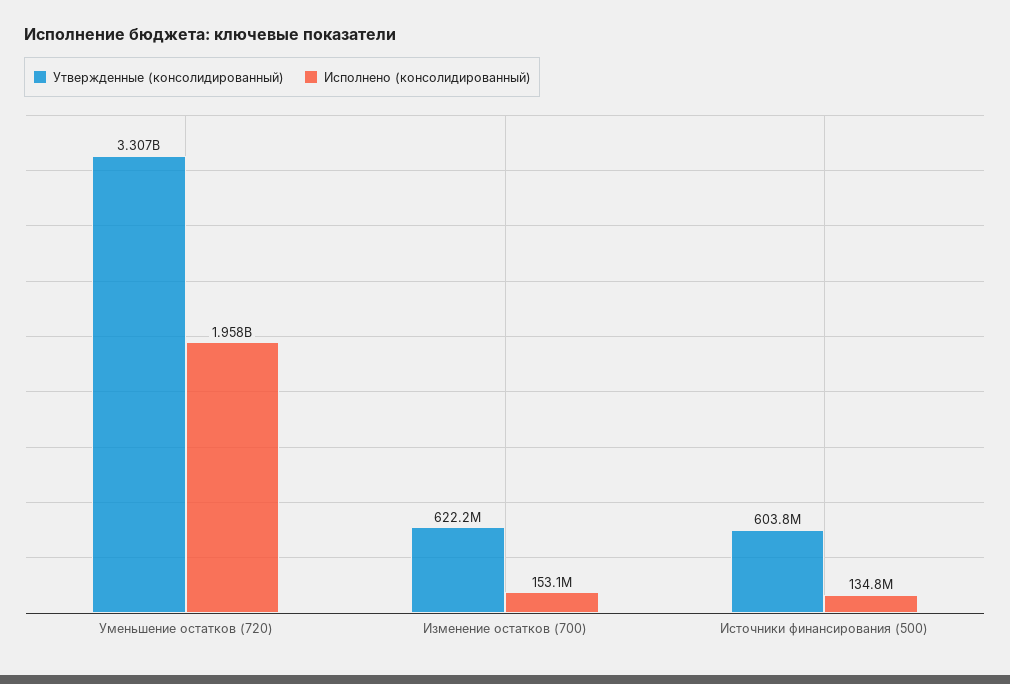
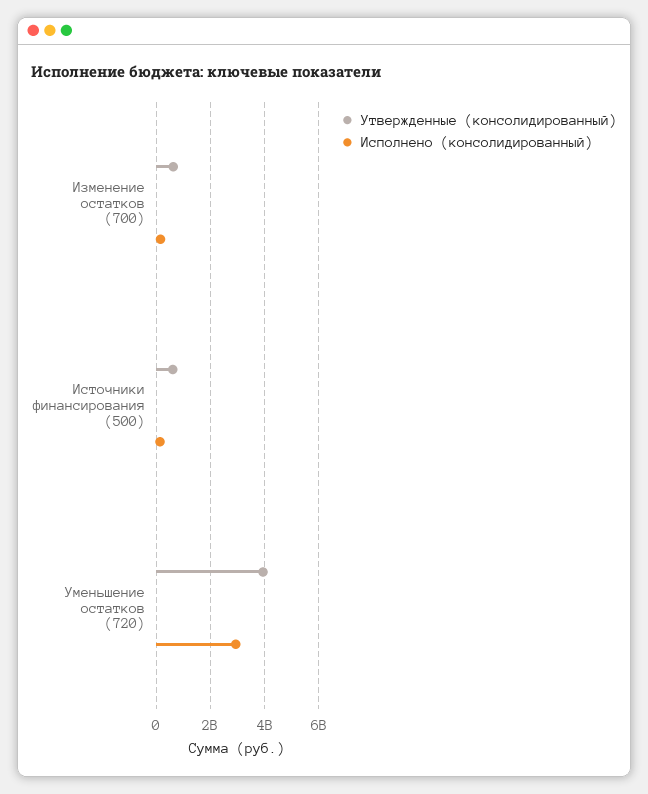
Утвержденные (консолидированный), Уменьшение остатков (720): 3307000000 -> 4000000000
Исполнено (консолидированный), Уменьшение остатков (720): 1958000000 -> 3000000000

